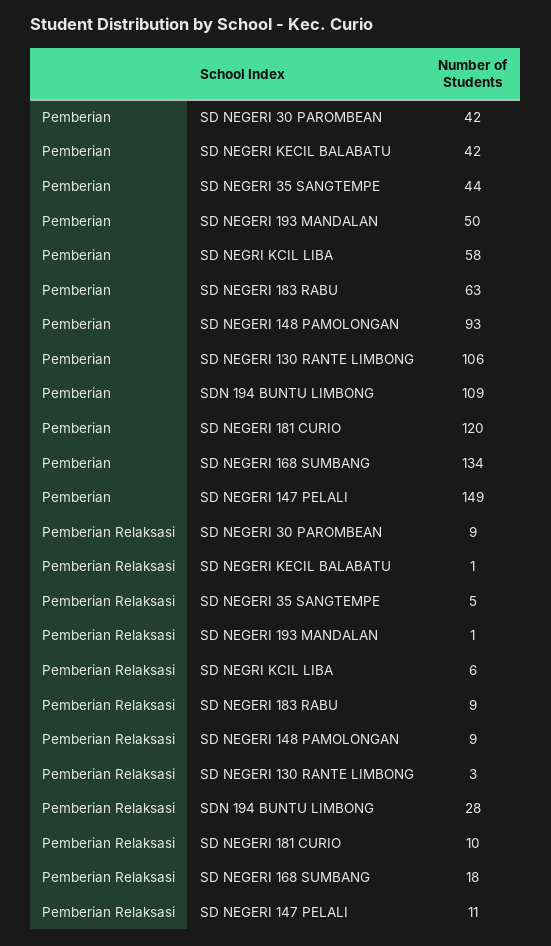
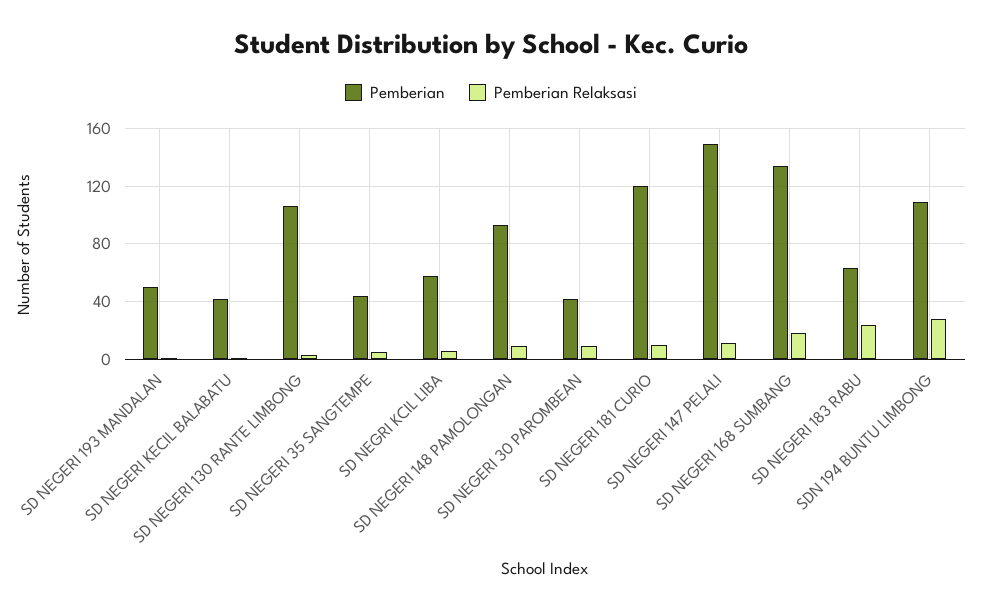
Pemberian Relaksasi, SD NEGERI 183 RABU: 9 -> 25

